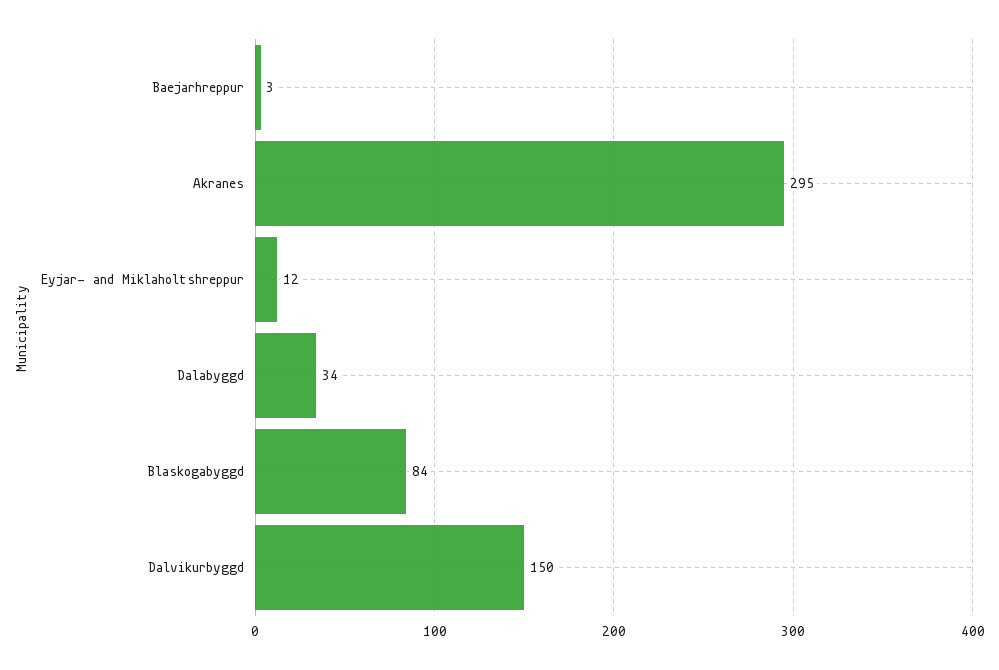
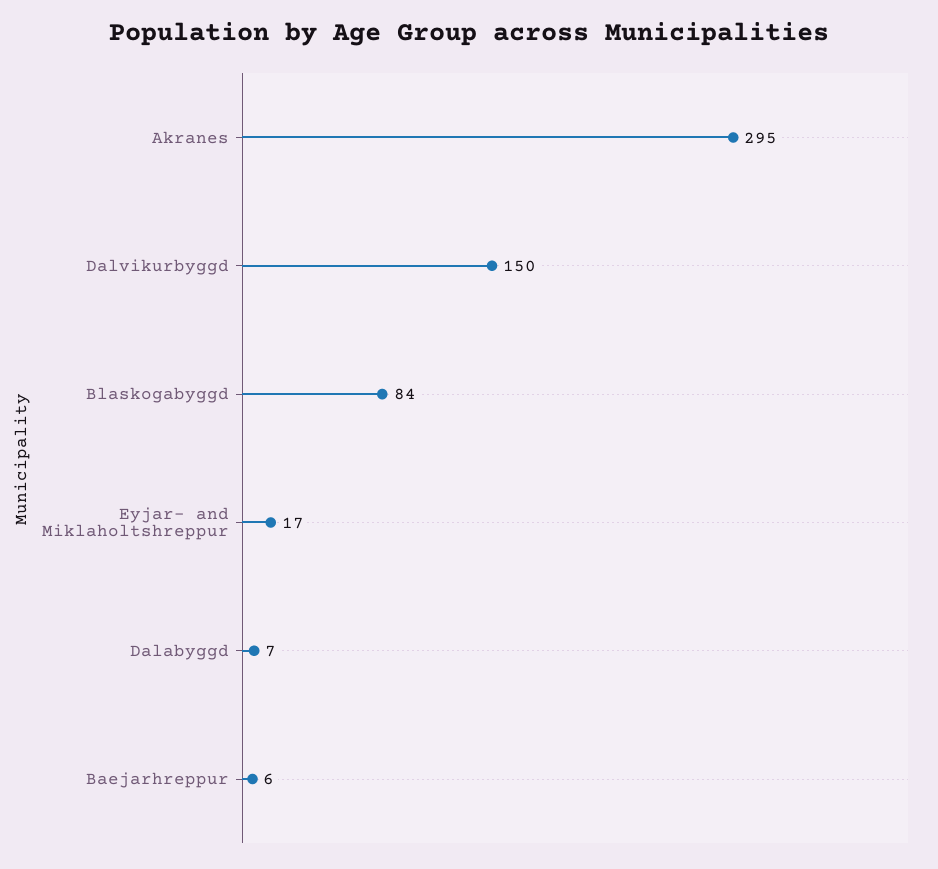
Baejarhreppur: 3 -> 6
Eyjar- and Miklaholtshreppur: 12 -> 17
Dalabyggd: 34 -> 7

